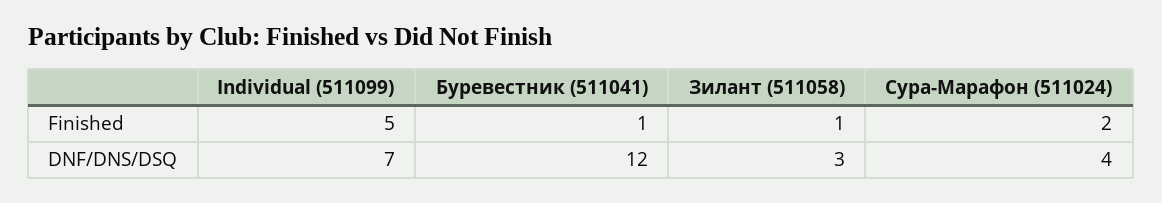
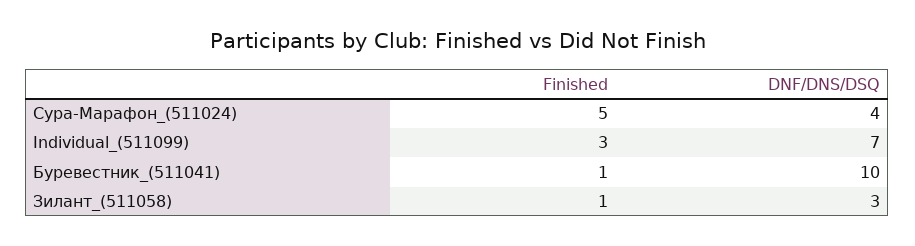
Individual (511099), Finished: 5 -> 3
Сура-Марафон (511024), Finished: 2 -> 5
Буревестник (511041), DNF/DNS/DSQ: 12 -> 10

